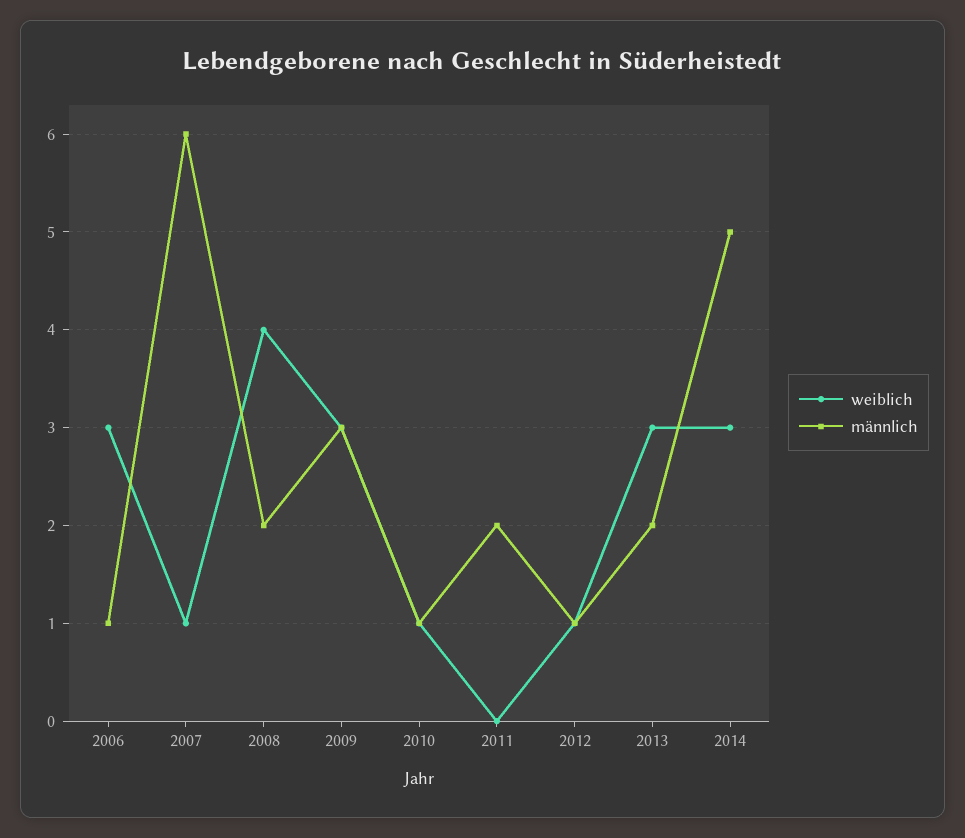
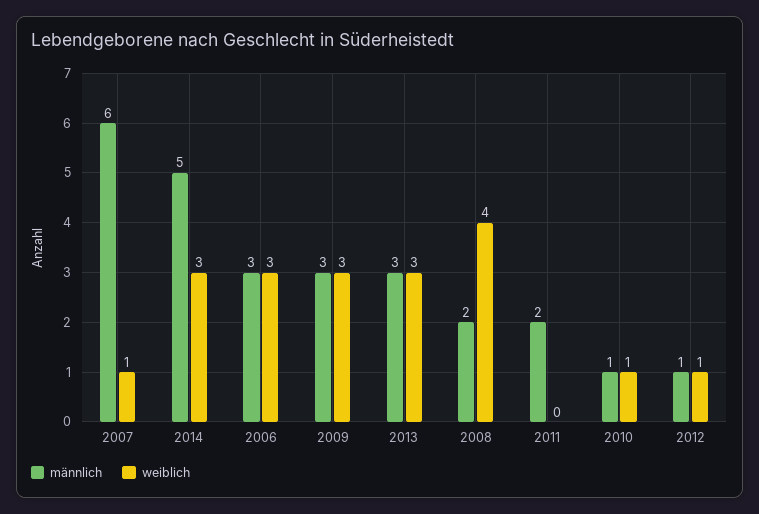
männlich, 2006: 1 -> 3
männlich, 2013: 2 -> 3

